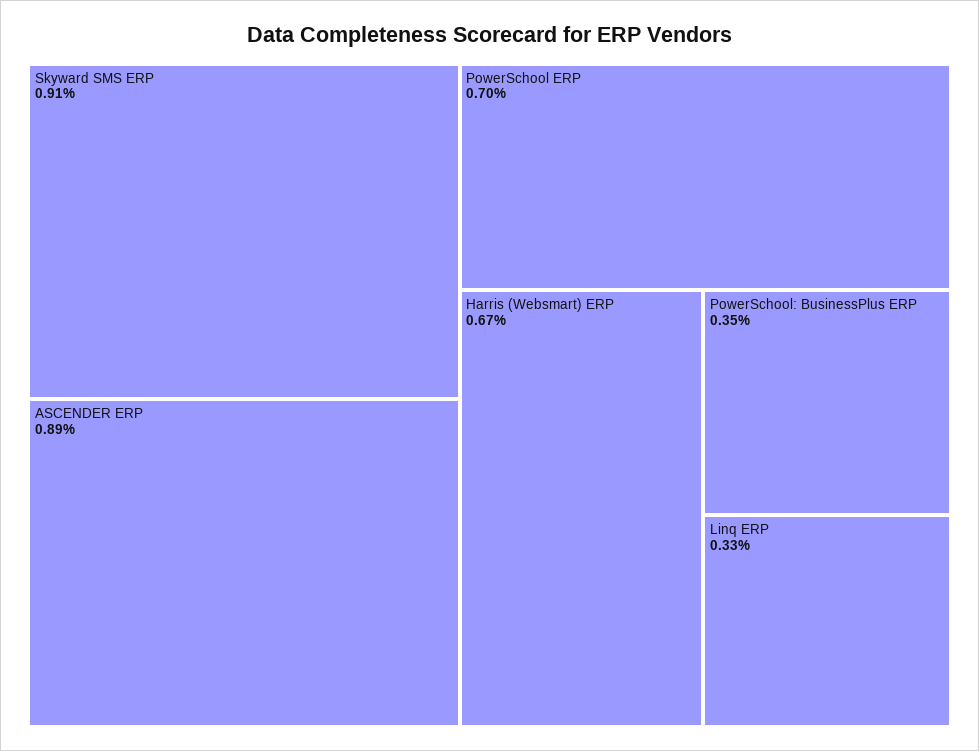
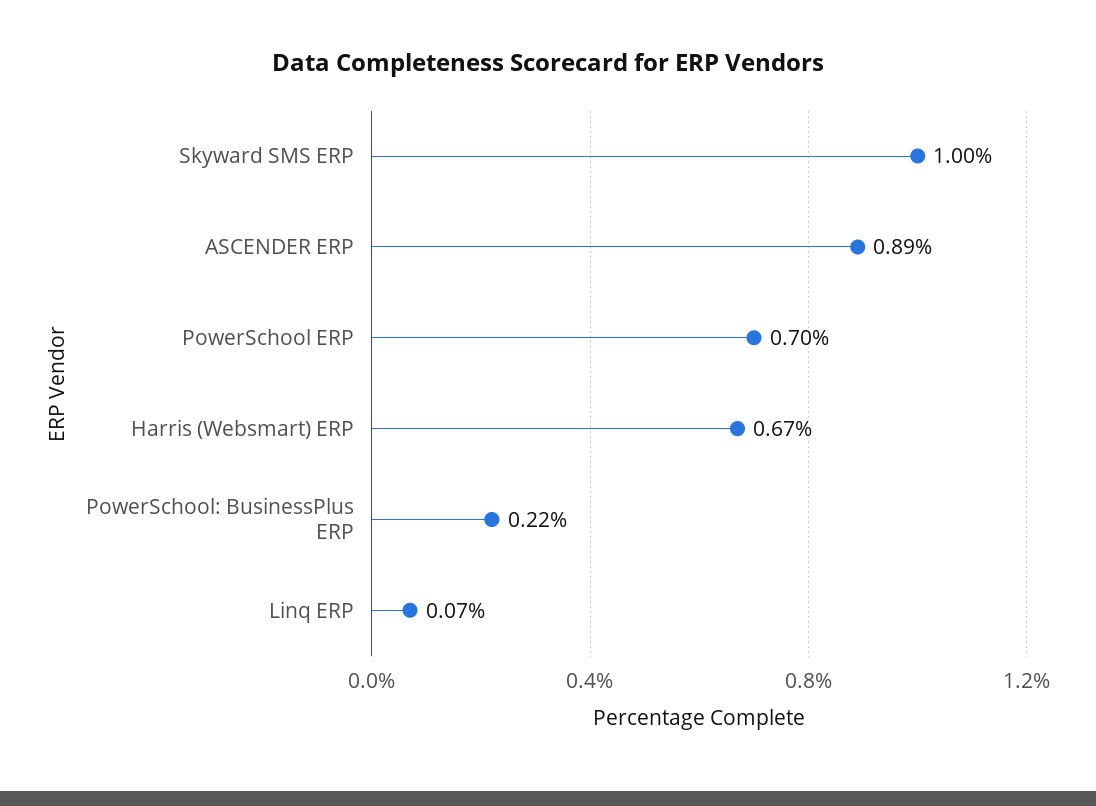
Skyward SMS ERP: 0.91 -> 1
PowerSchool: BusinessPlus ERP: 0.35 -> 0.22
Linq ERP: 0.33 -> 0.07

